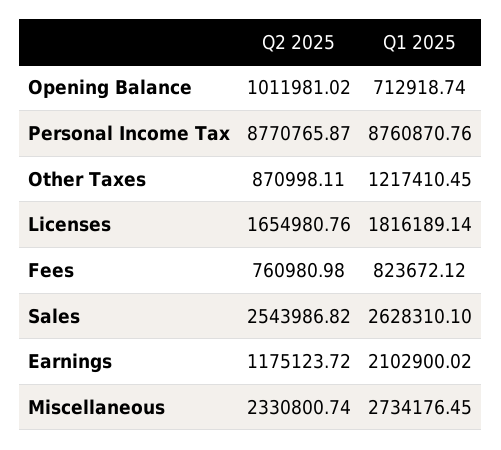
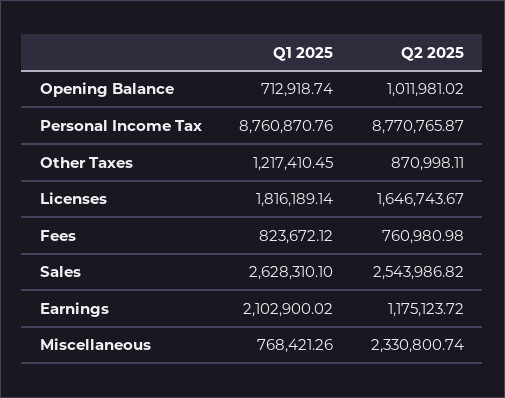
Q2 2025, Licenses: 1654980.76 -> 1646743.67
Q1 2025, Miscellaneous: 2734176.45 -> 768421.26

